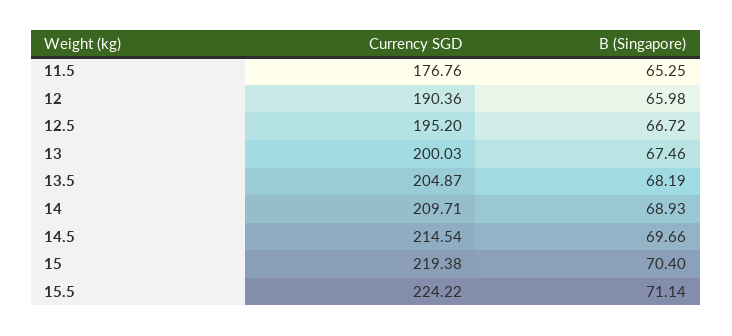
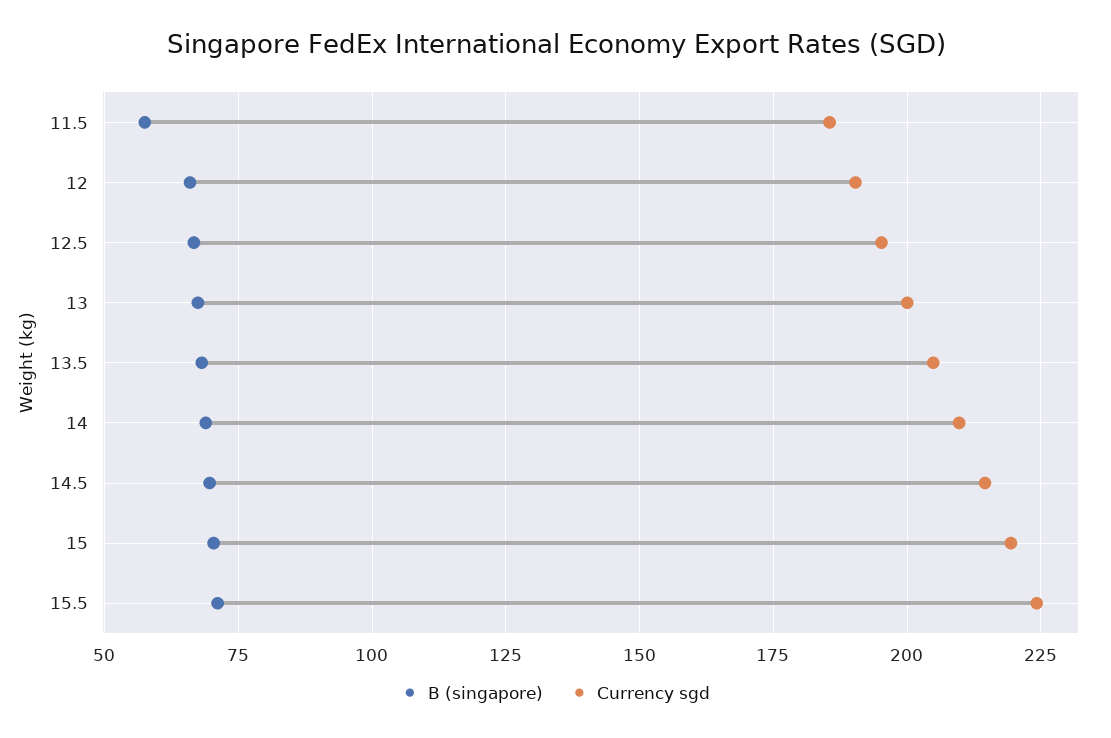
Currency SGD, 11.5: 176.76 -> 185
B (Singapore), 11.5: 65.25 -> 57.5

